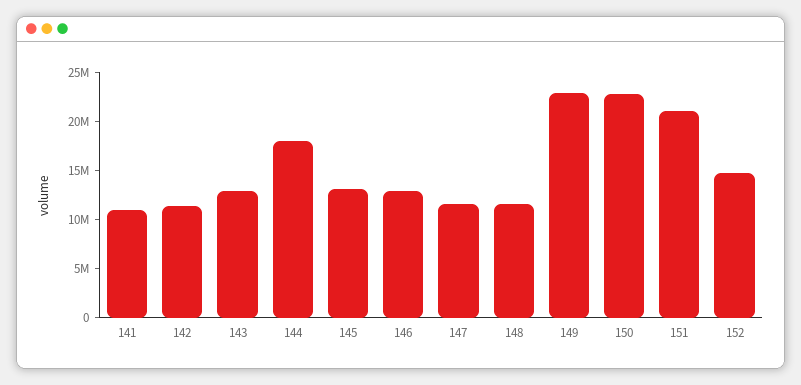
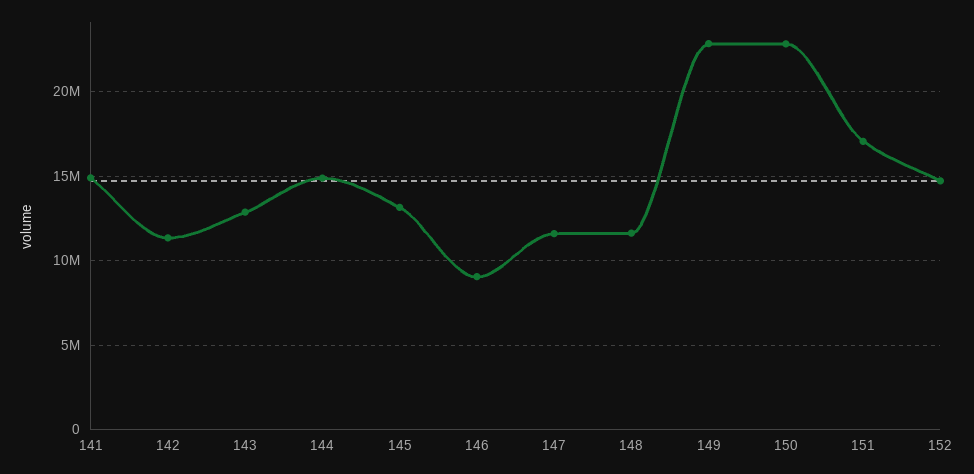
141: 11000000 -> 15000000
144: 18000000 -> 15000000
146: 13000000 -> 9000000
151: 21000000 -> 17000000

